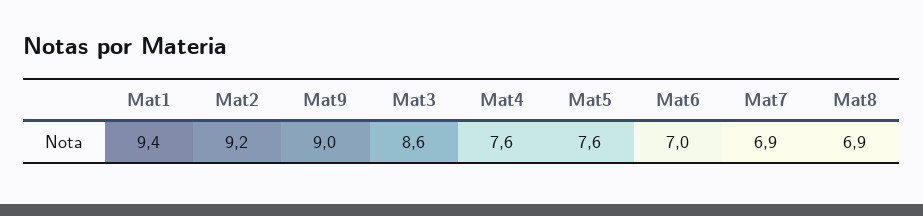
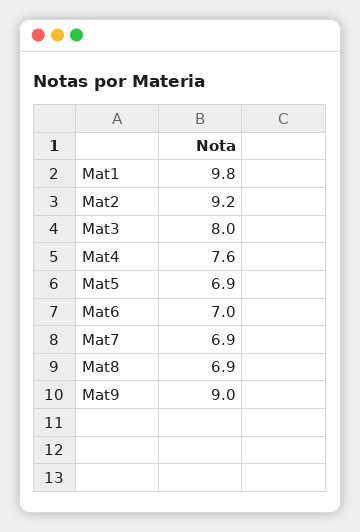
Mat1: 9.4 -> 9.8
Mat3: 8.6 -> 8
Mat5: 7.6 -> 6.9

